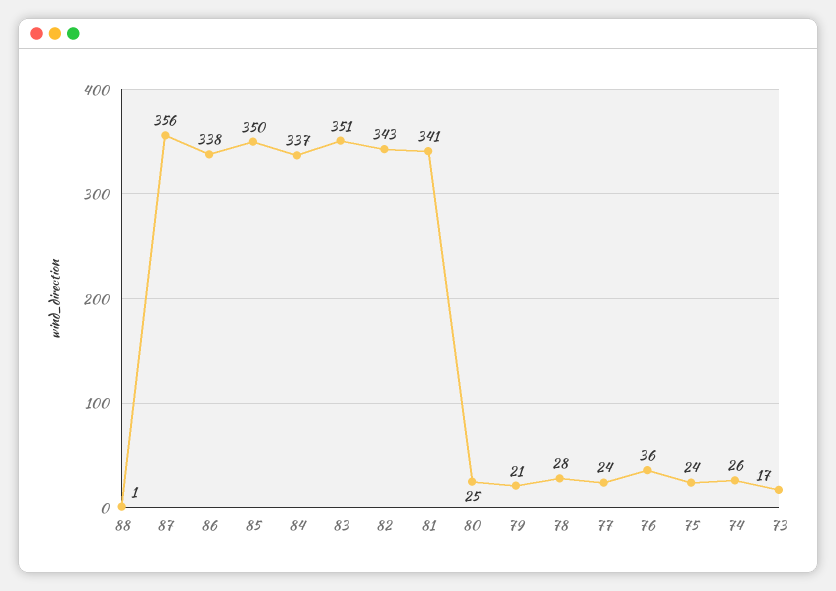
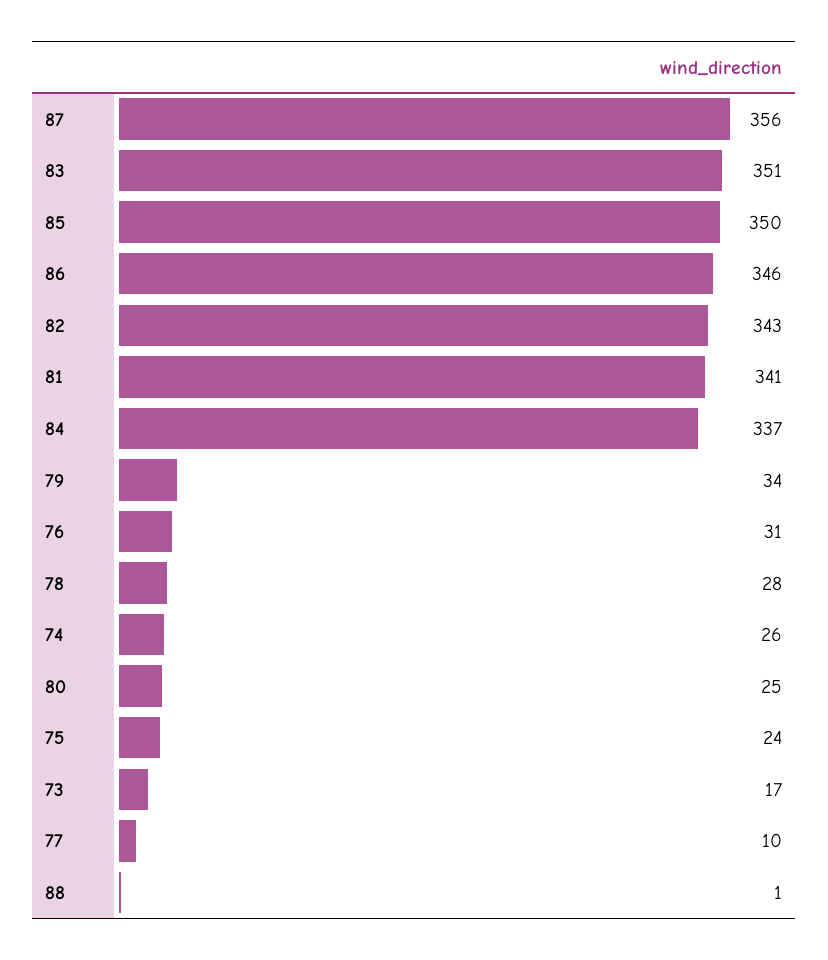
86: 338 -> 346
79: 21 -> 34
77: 24 -> 10
76: 36 -> 31

